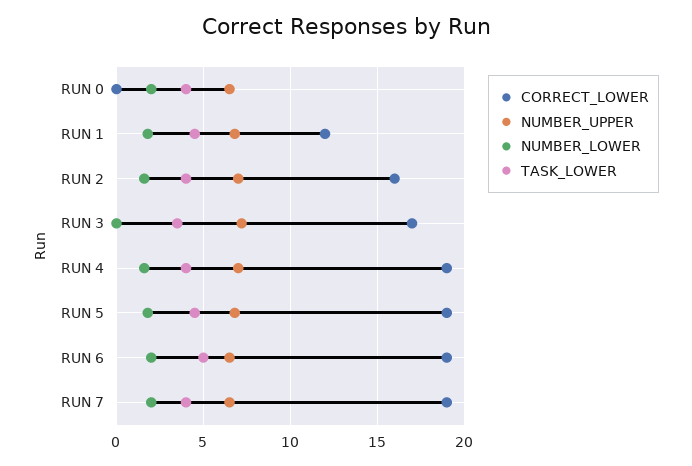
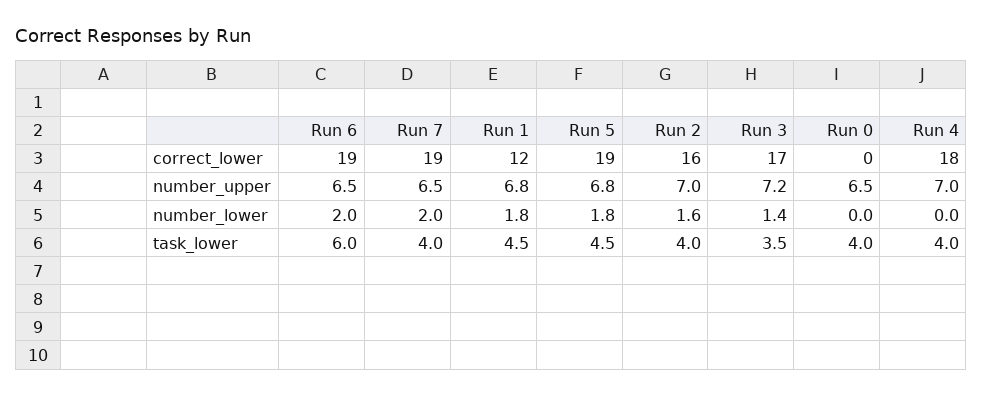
NUMBER_LOWER, RUN 0: 2 -> 0
NUMBER_LOWER, RUN 3: 0 -> 1.4
CORRECT_LOWER, RUN 4: 19 -> 18
NUMBER_LOWER, RUN 4: 1.5 -> 0
TASK_LOWER, RUN 6: 5 -> 6

